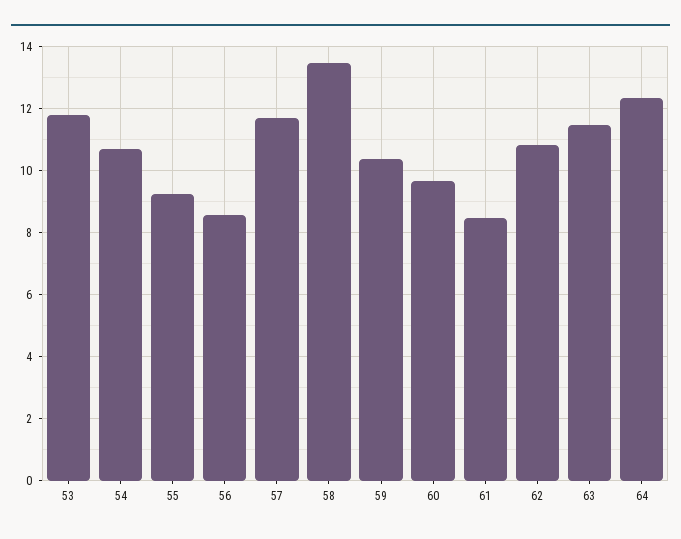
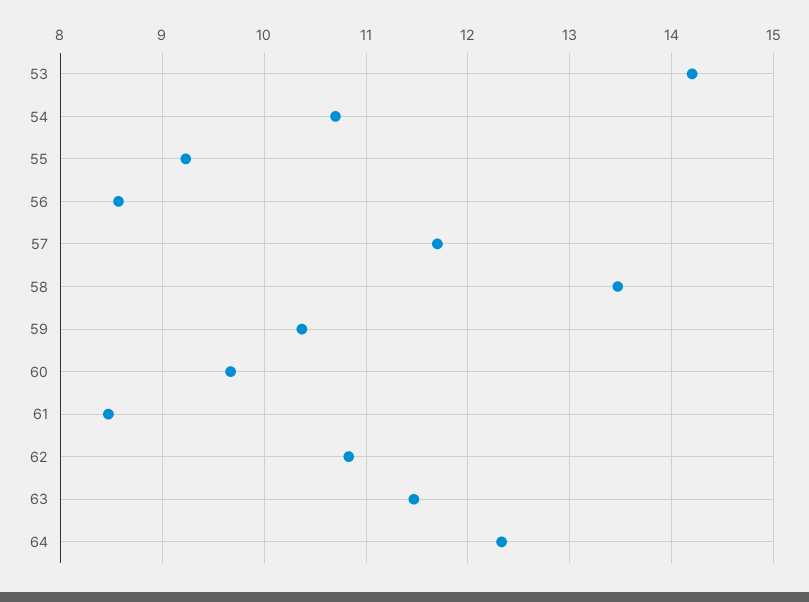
53: 11.8 -> 14.2

